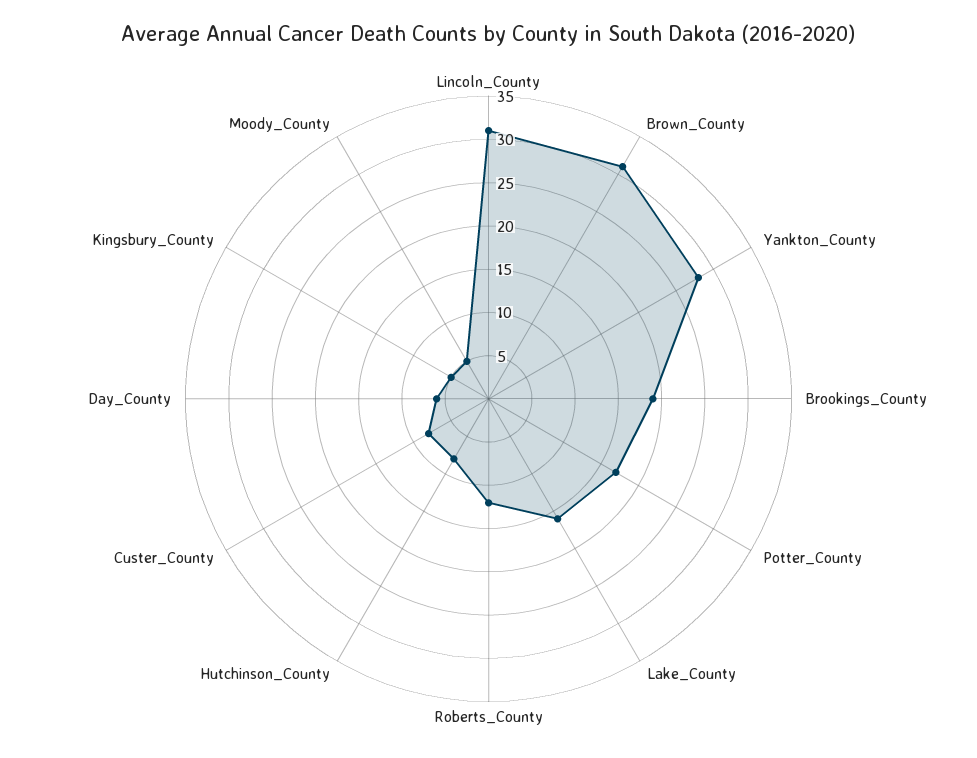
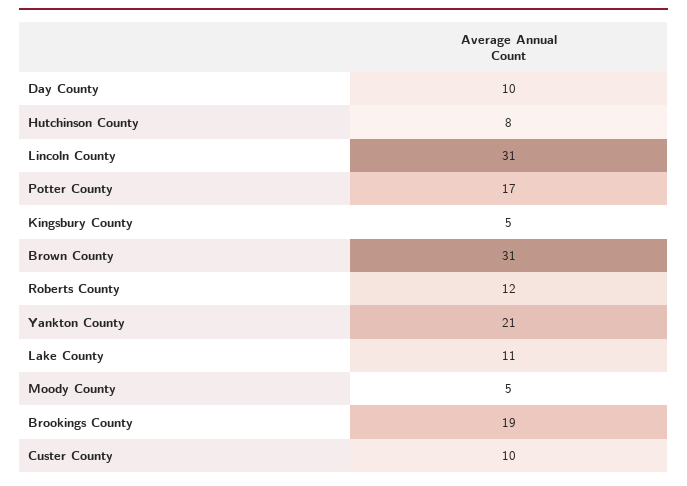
Yankton_County: 28 -> 21
Lake_County: 16 -> 11
Custer_County: 8 -> 10
Day_County: 6 -> 10

